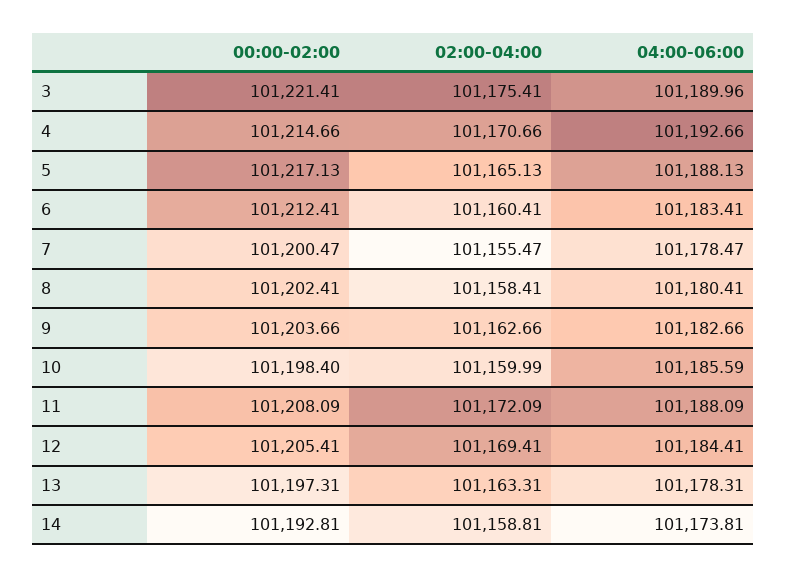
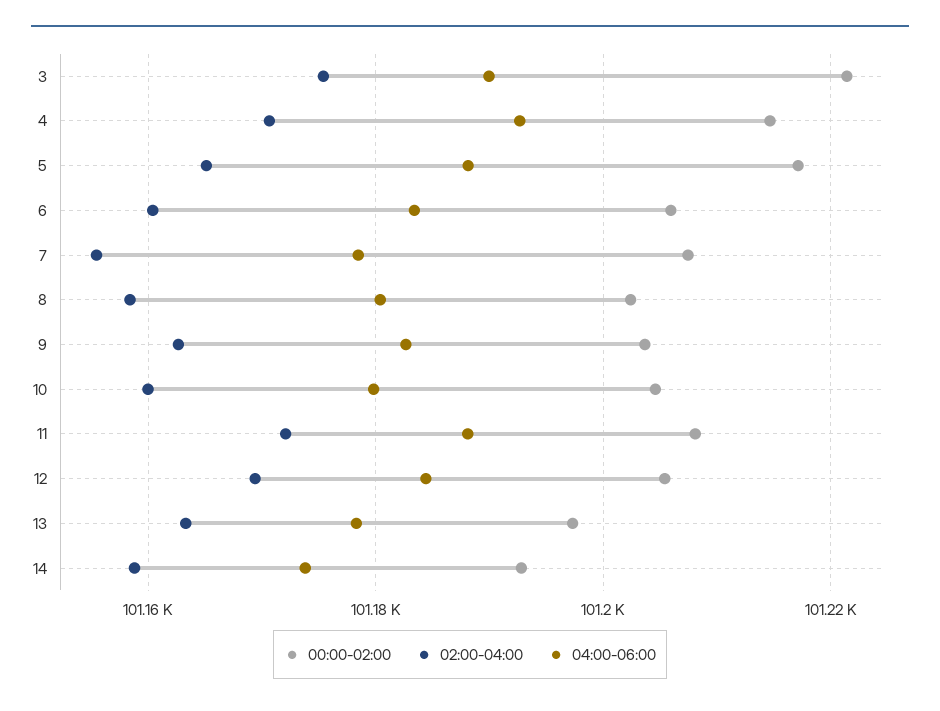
00:00-02:00, 6: 101212.41 -> 101206
00:00-02:00, 7: 101200.47 -> 101208
00:00-02:00, 10: 101198.4 -> 101204
04:00-06:00, 10: 101185.59 -> 101180

